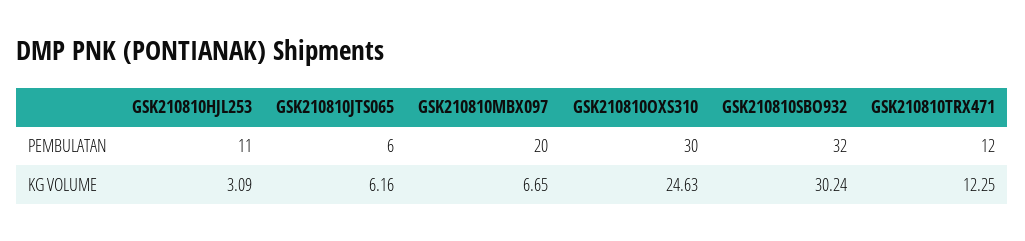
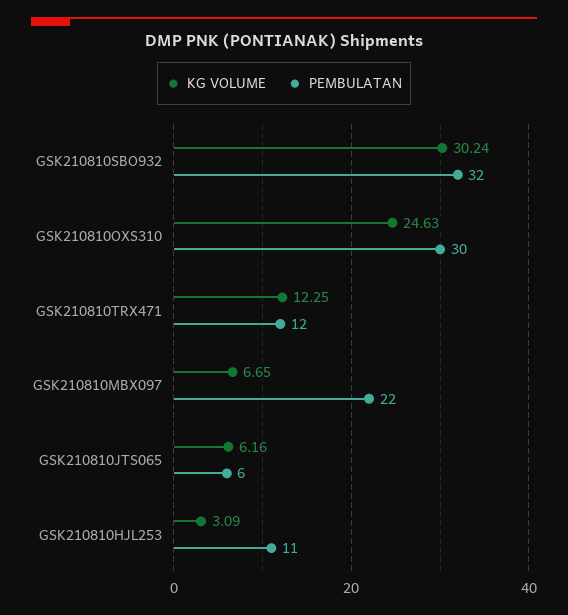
PEMBULATAN, GSK210810MBX097: 20 -> 22

